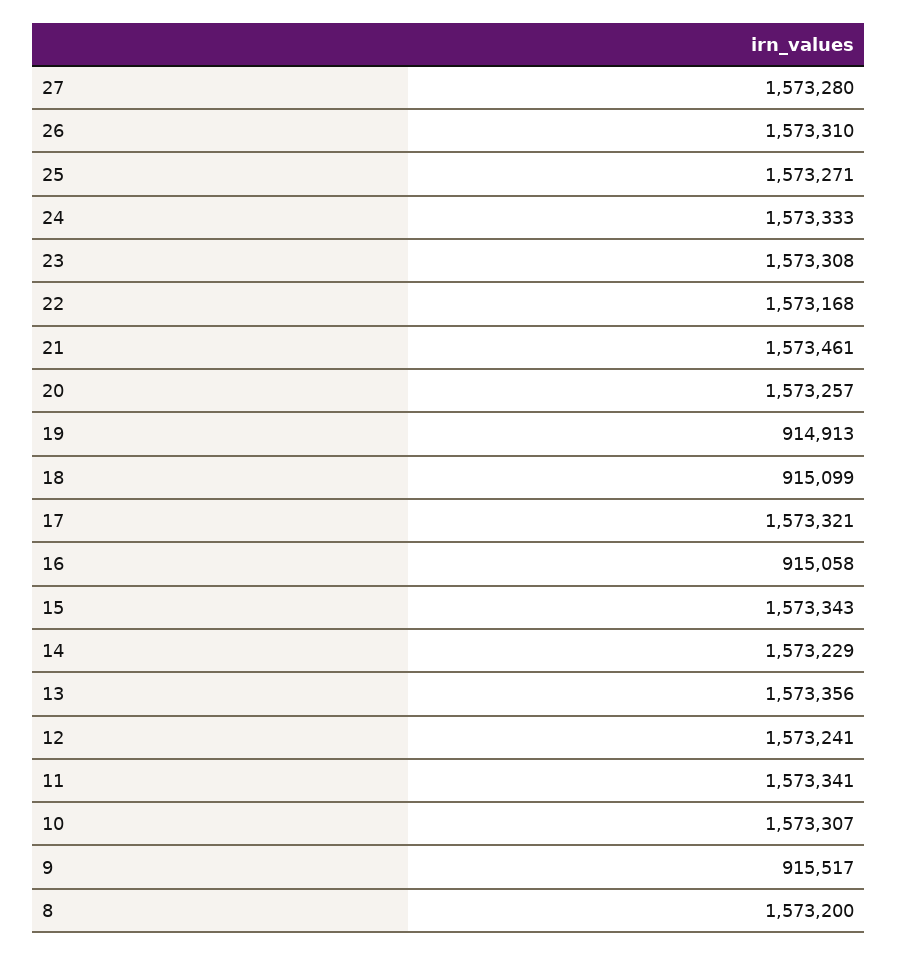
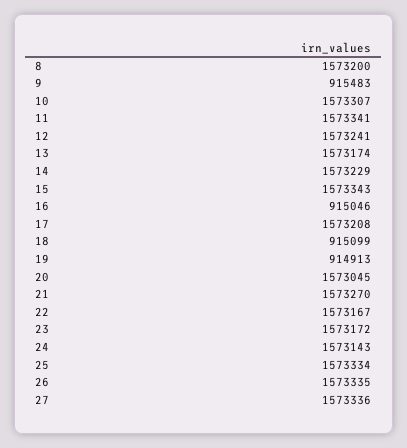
27: 1573280 -> 1573336
26: 1573310 -> 1573335
25: 1573271 -> 1573334
24: 1573333 -> 1573143
23: 1573308 -> 1573172
22: 1573168 -> 1573167
21: 1573461 -> 1573270
20: 1573257 -> 1573045
17: 1573321 -> 1573208
16: 915058 -> 915046
13: 1573356 -> 1573174
9: 915517 -> 915483

